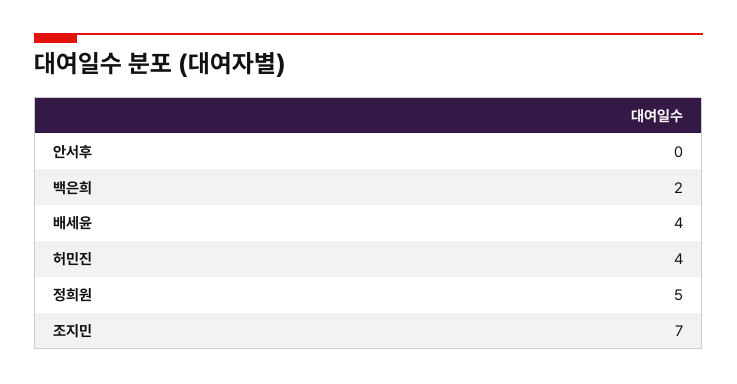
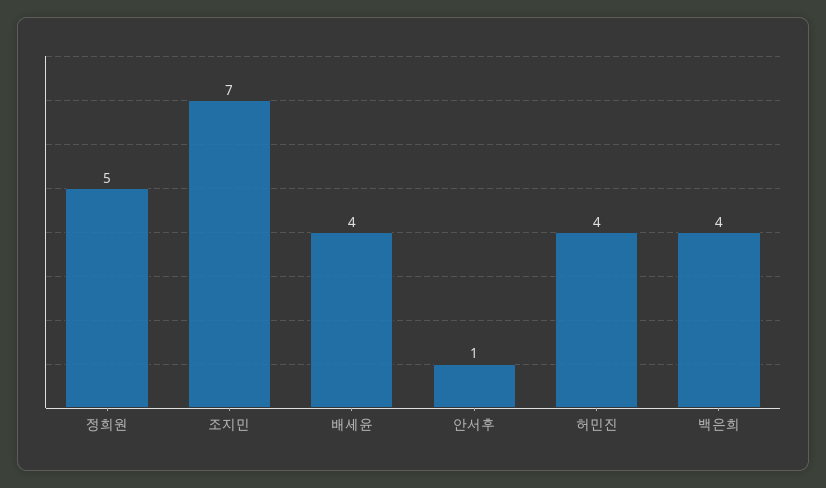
안서후: 0 -> 1
백은희: 2 -> 4

